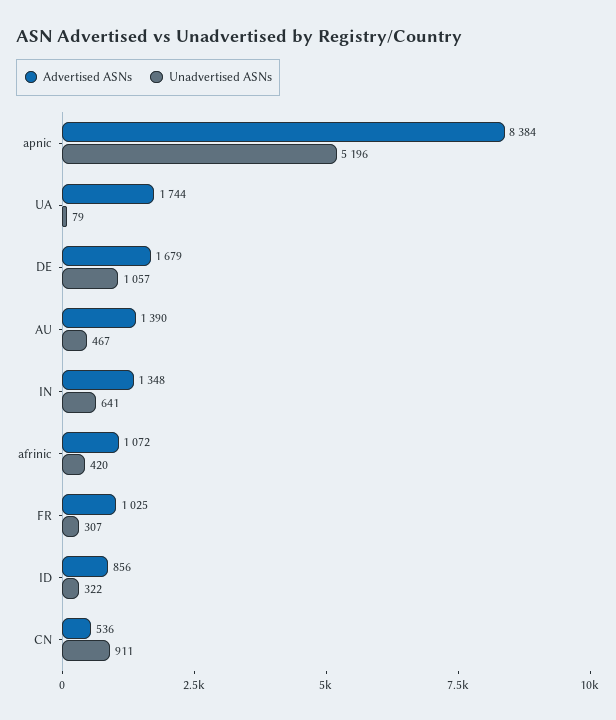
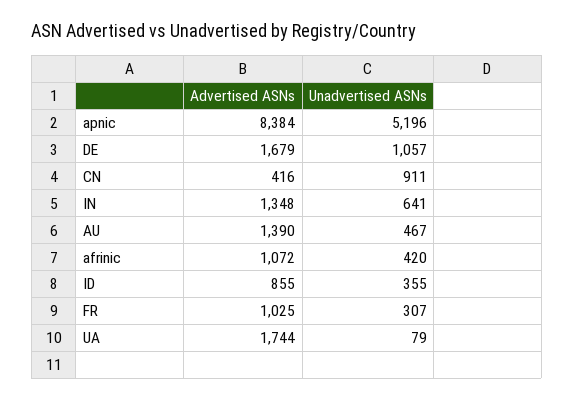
Advertised ASNs, ID: 856 -> 855
Unadvertised ASNs, ID: 322 -> 355
Advertised ASNs, CN: 536 -> 416

